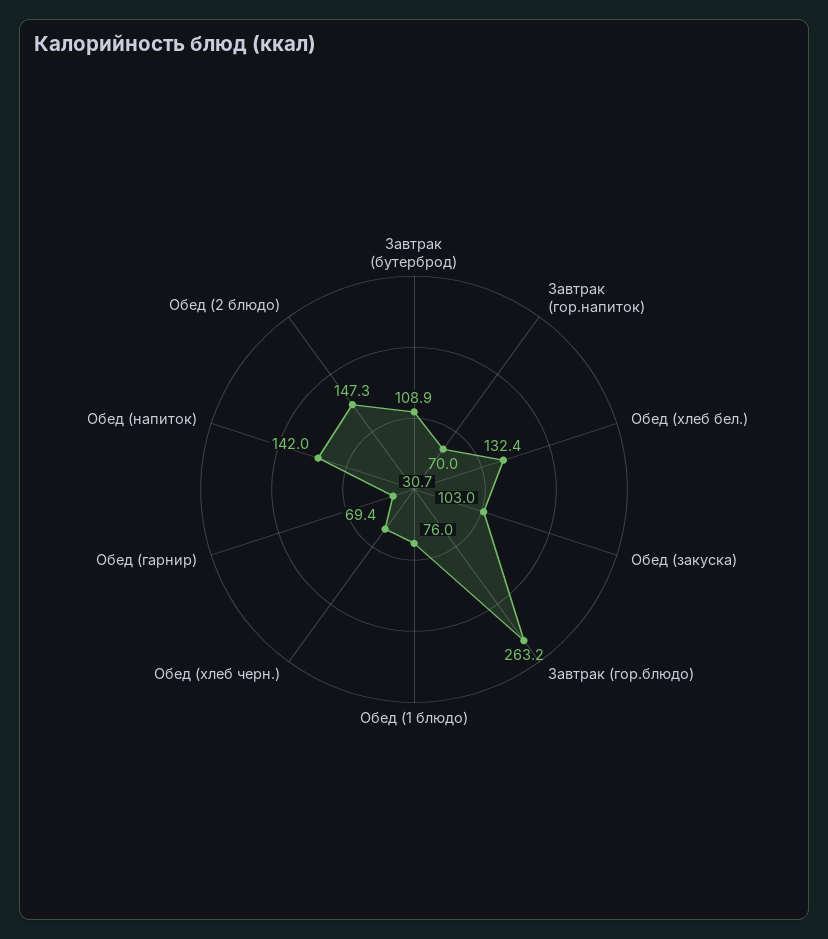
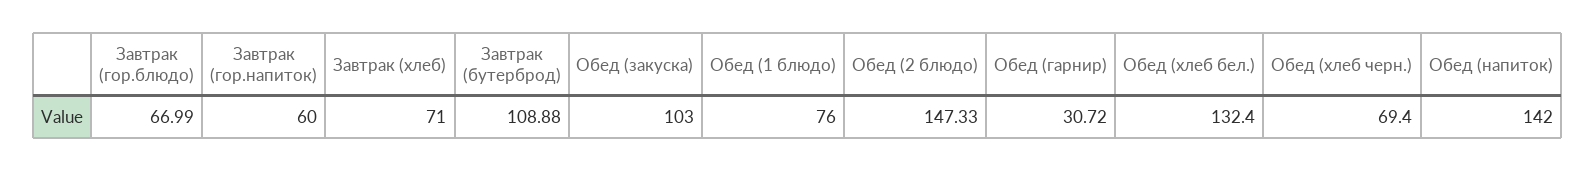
Завтрак (гор.напиток): 70 -> 60
Завтрак (гор.блюдо): 263.2 -> 66.99
Завтрак (хлеб): none -> 71

